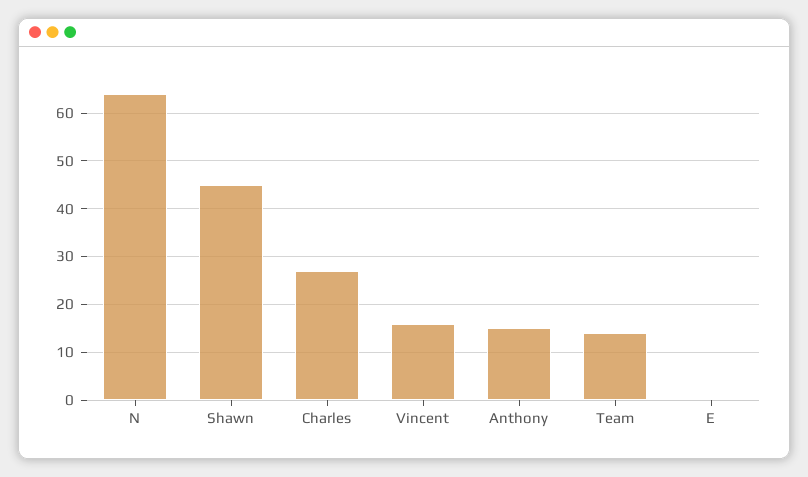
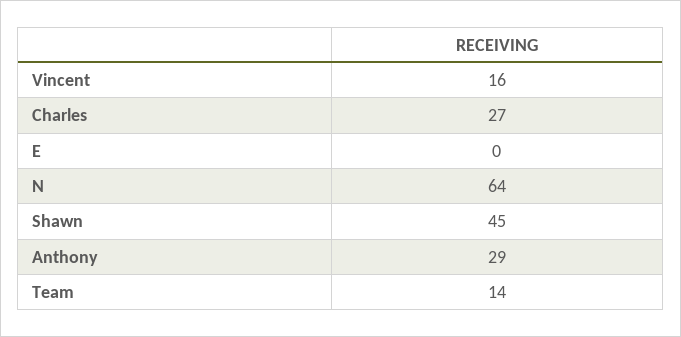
Anthony: 15 -> 29

